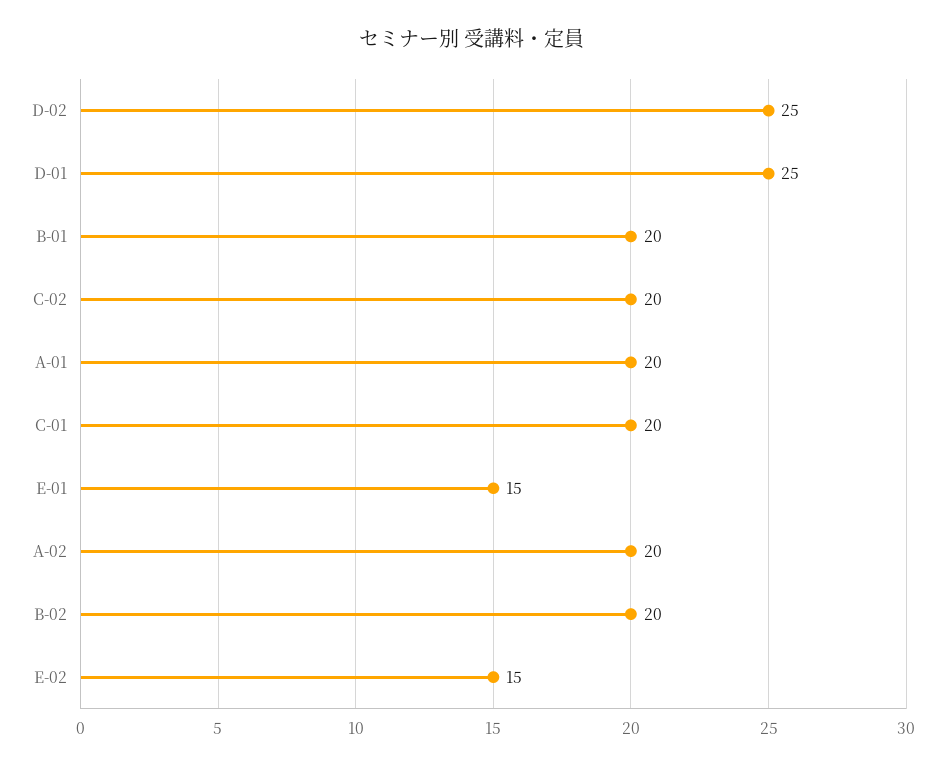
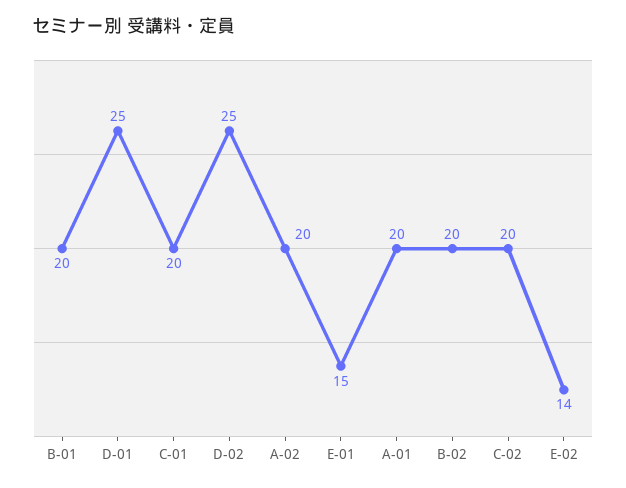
E-02: 15 -> 14

